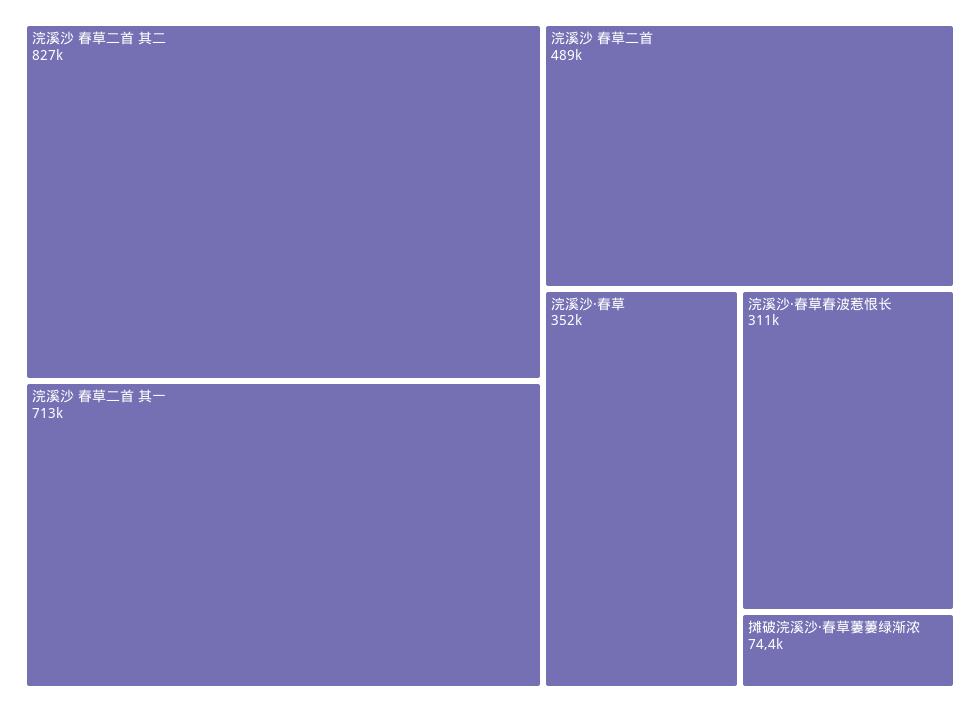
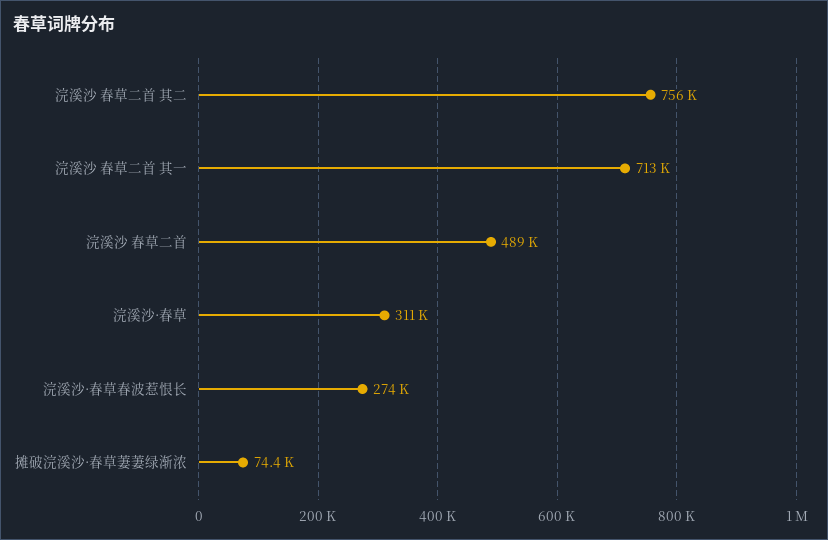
浣溪沙 春草二首 其二: 827000 -> 756000
浣溪沙·春草: 352000 -> 311000
浣溪沙·春草春波惹恨长: 311000 -> 274000

